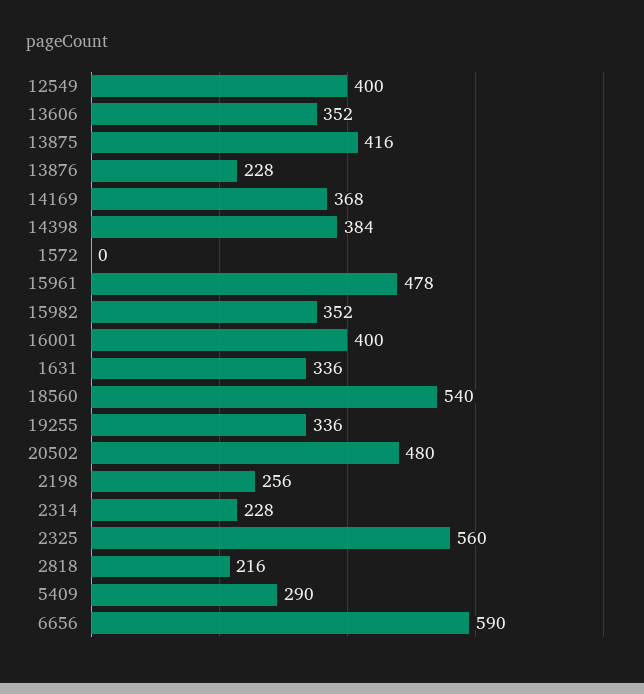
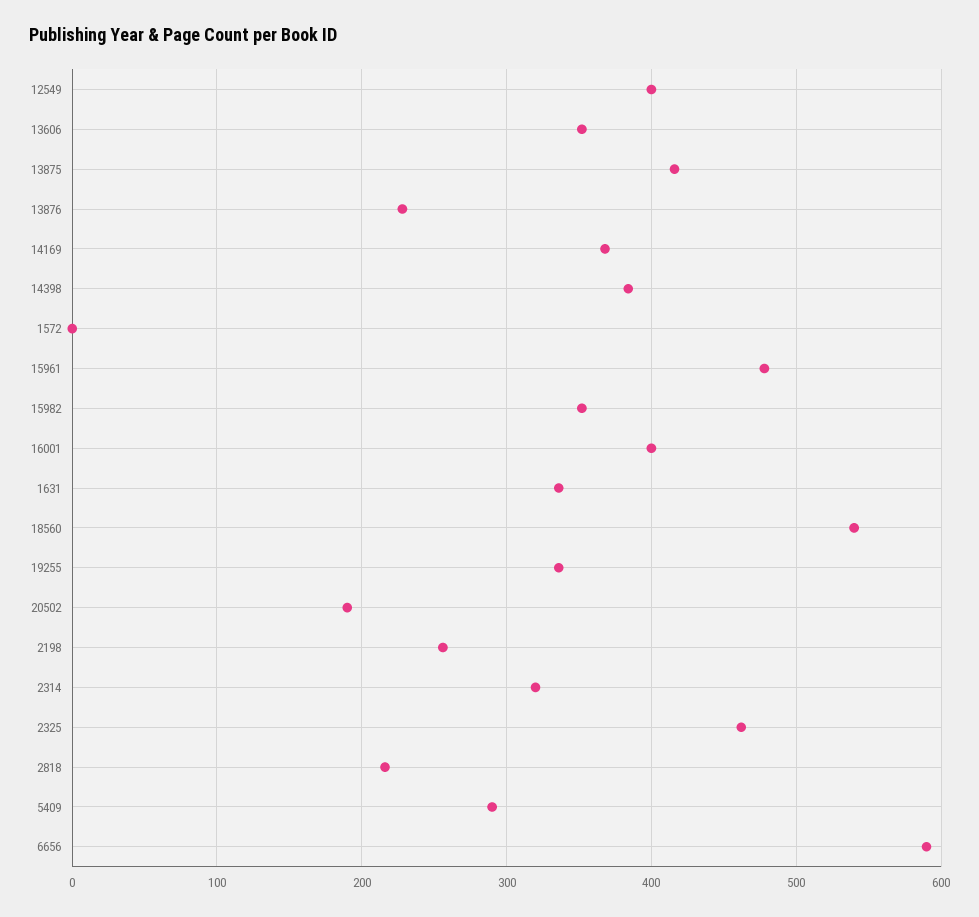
20502: 480 -> 190
2314: 228 -> 320
2325: 560 -> 460

